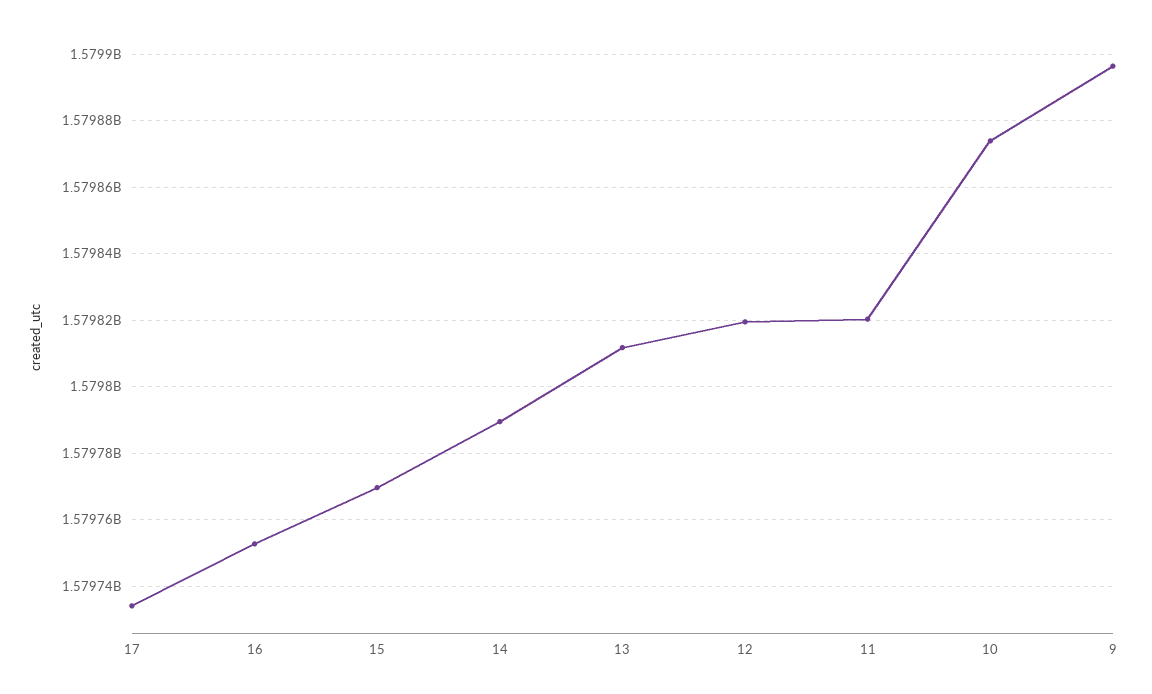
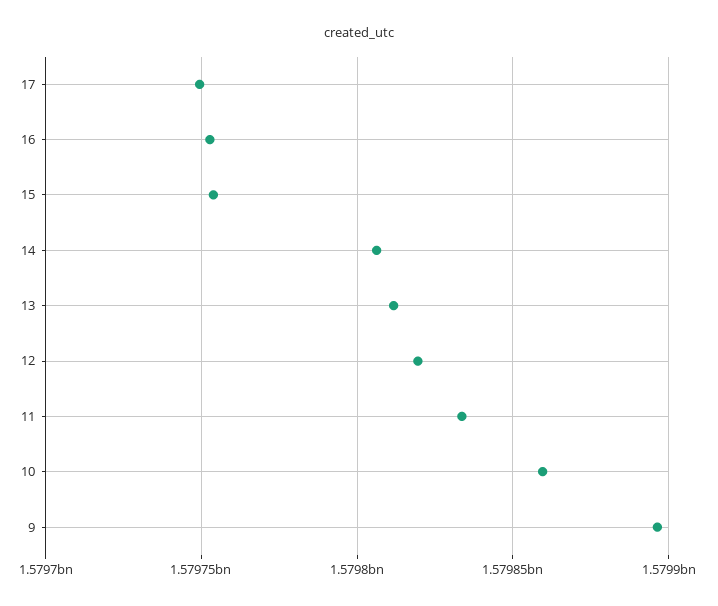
17: 1579734000 -> 1579750000
15: 1579770000 -> 1579755000
14: 1579790000 -> 1579805000
11: 1579820000 -> 1579835000
10: 1579874000 -> 1579860000

